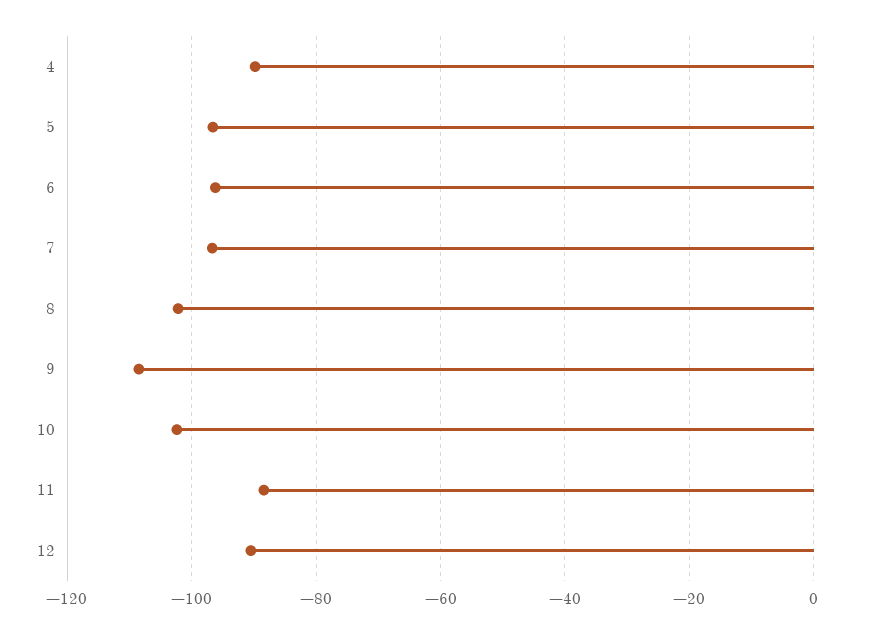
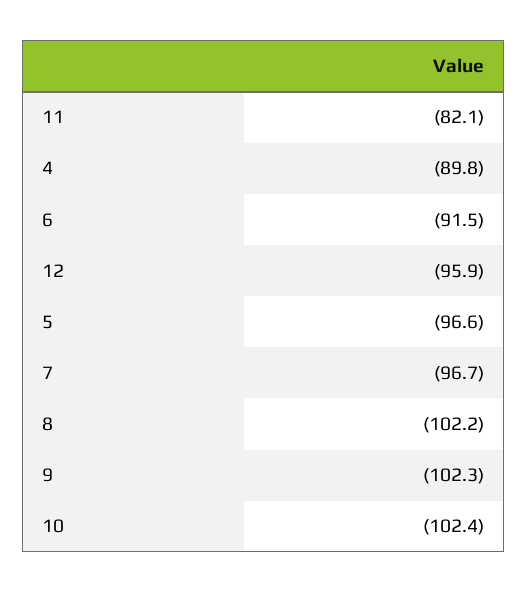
6: -96 -> -91.5
9: -108 -> -102.3
11: -88 -> -82.1
12: -90 -> -95.9

